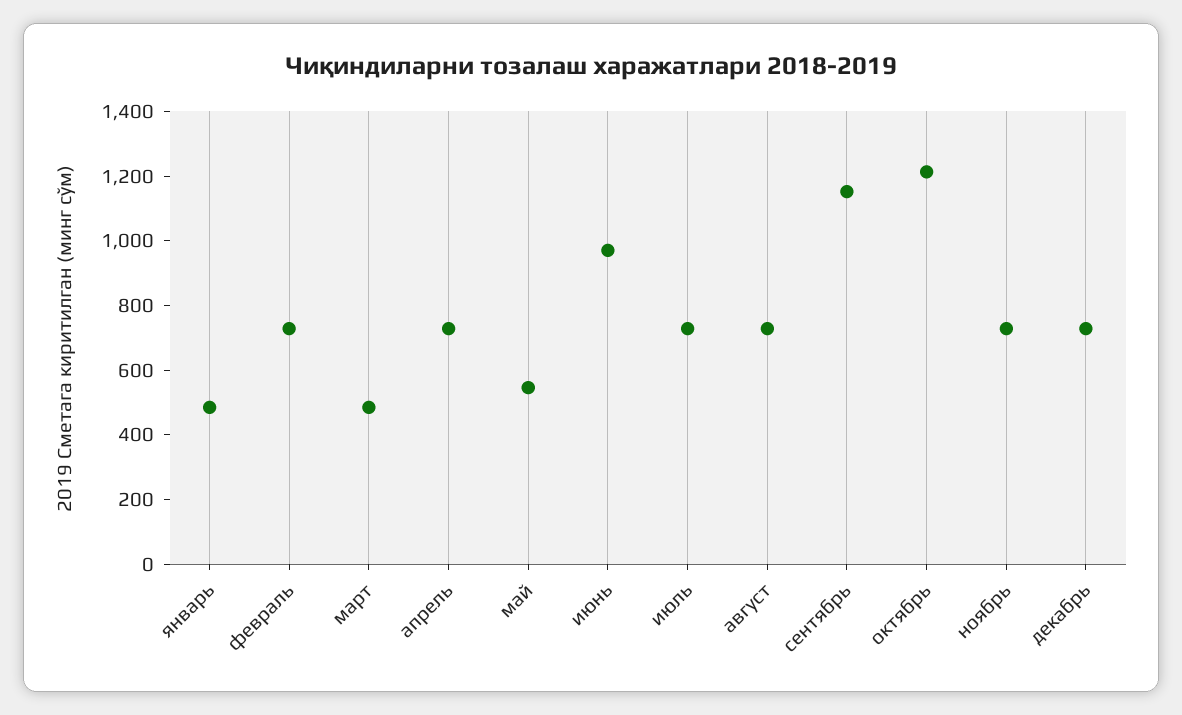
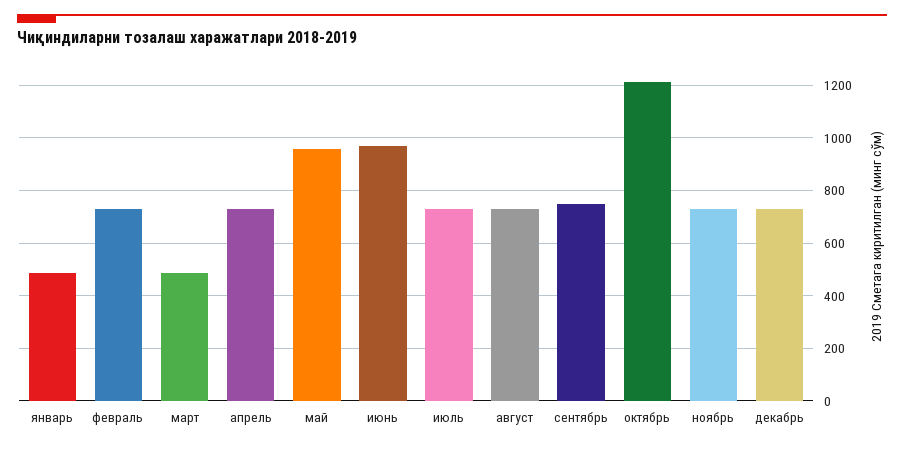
май: 550 -> 950
сентябрь: 1150 -> 750

